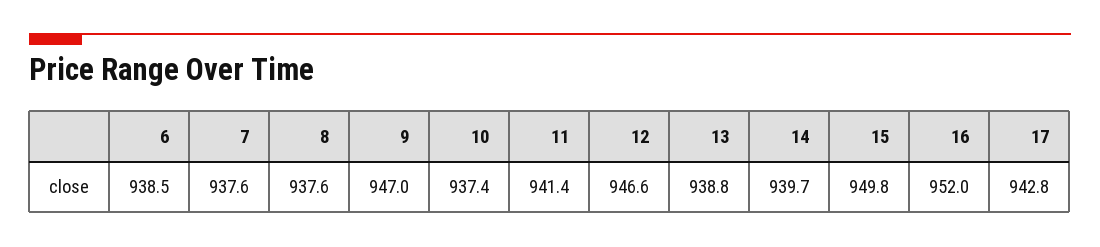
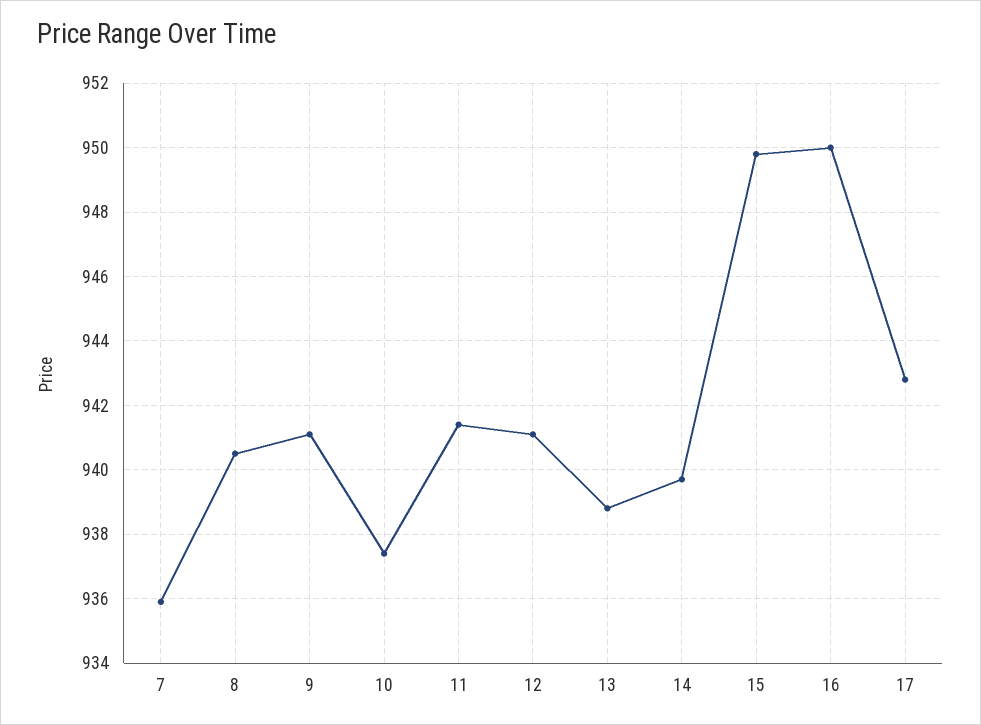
6: 938.5 -> none
7: 937.6 -> 936
8: 937.6 -> 940.5
9: 947 -> 941
12: 946.6 -> 941
16: 952 -> 950

